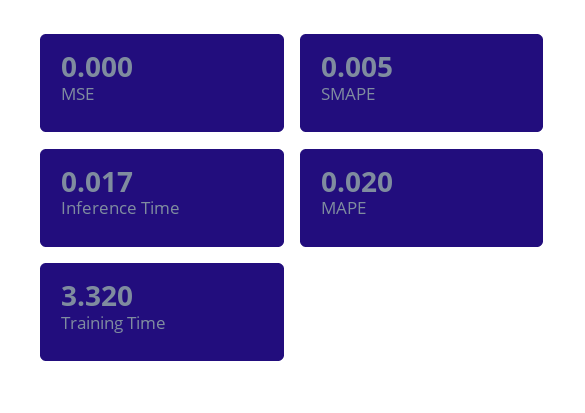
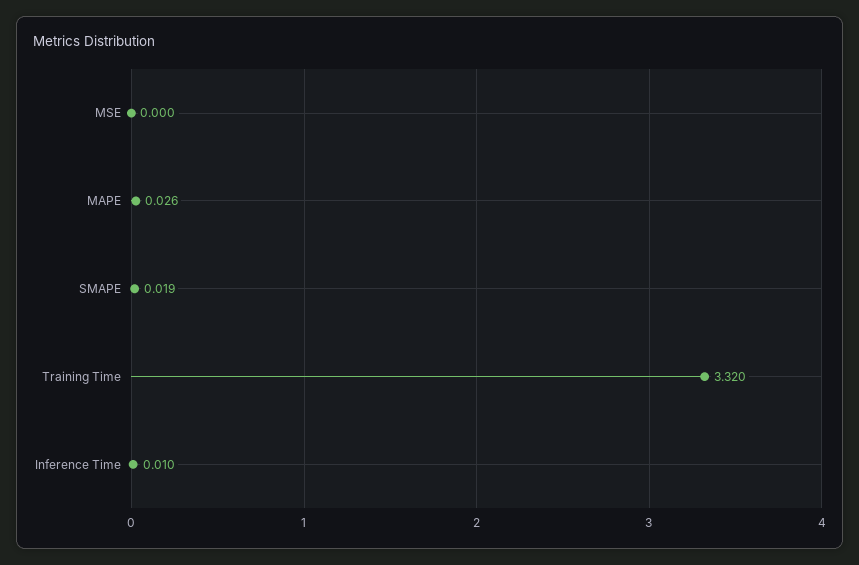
SMAPE: 0.005 -> 0.019
Inference Time: 0.017 -> 0.01
MAPE: 0.02 -> 0.026

